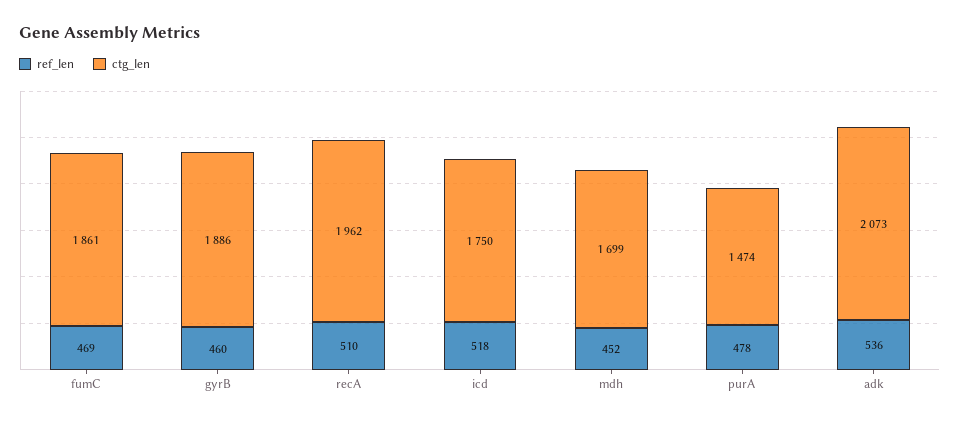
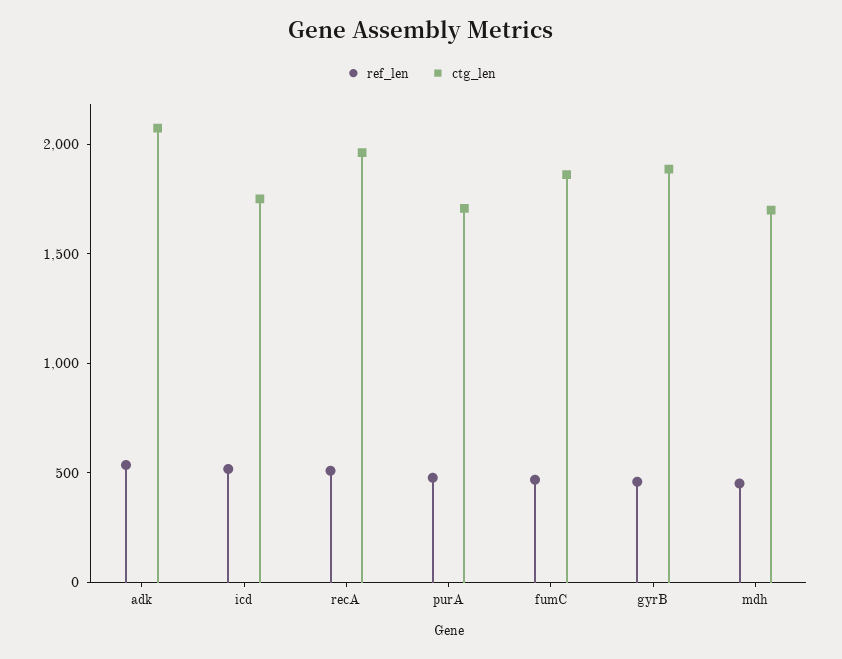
ctg_len, purA: 1474 -> 1700

